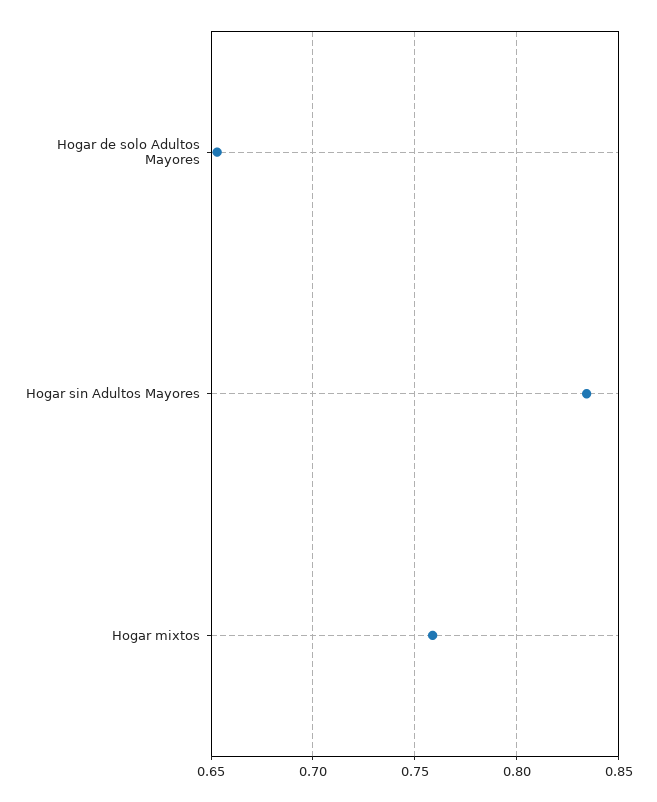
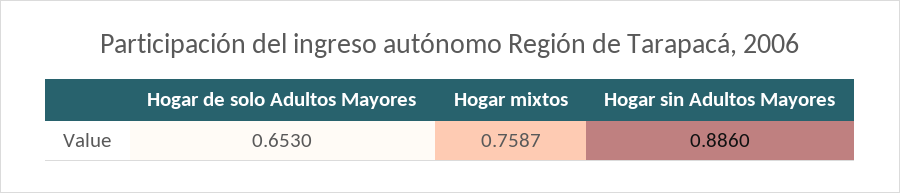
Hogar sin Adultos Mayores: 0.835 -> 0.886

